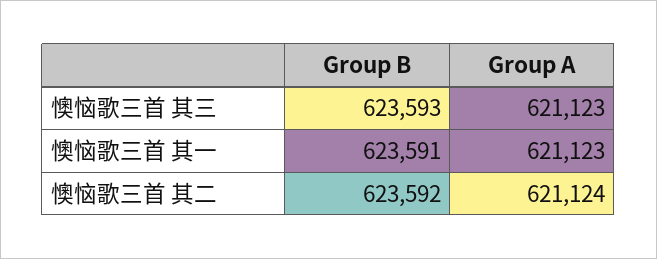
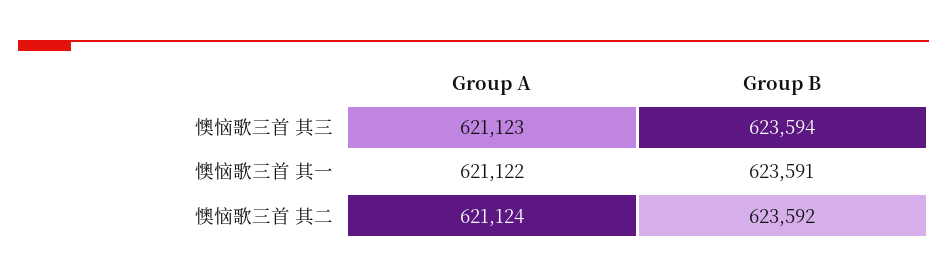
Group B, 懊恼歌三首 其三: 623593 -> 623594
Group A, 懊恼歌三首 其一: 621123 -> 621122

